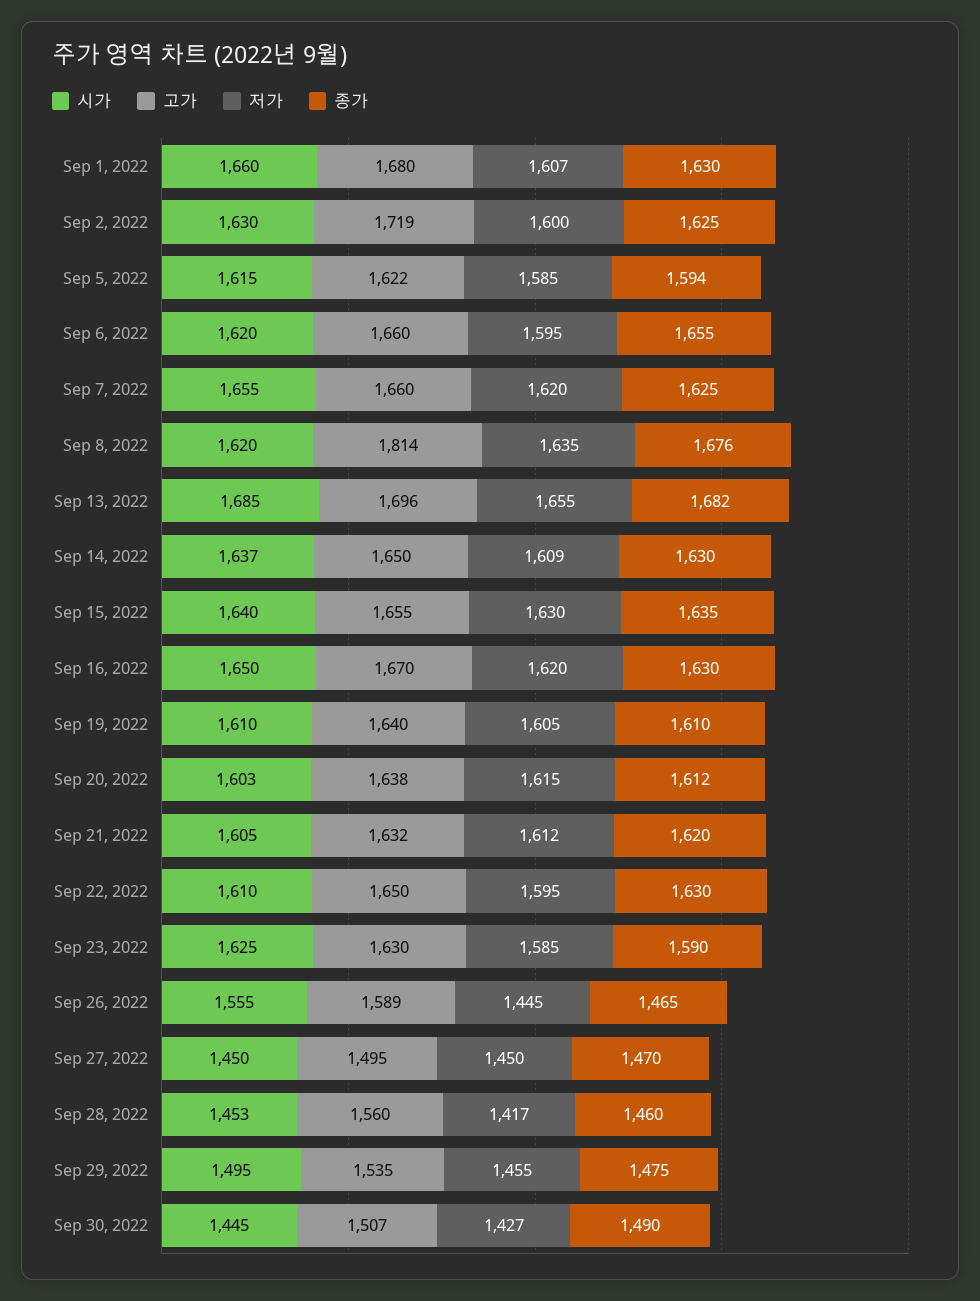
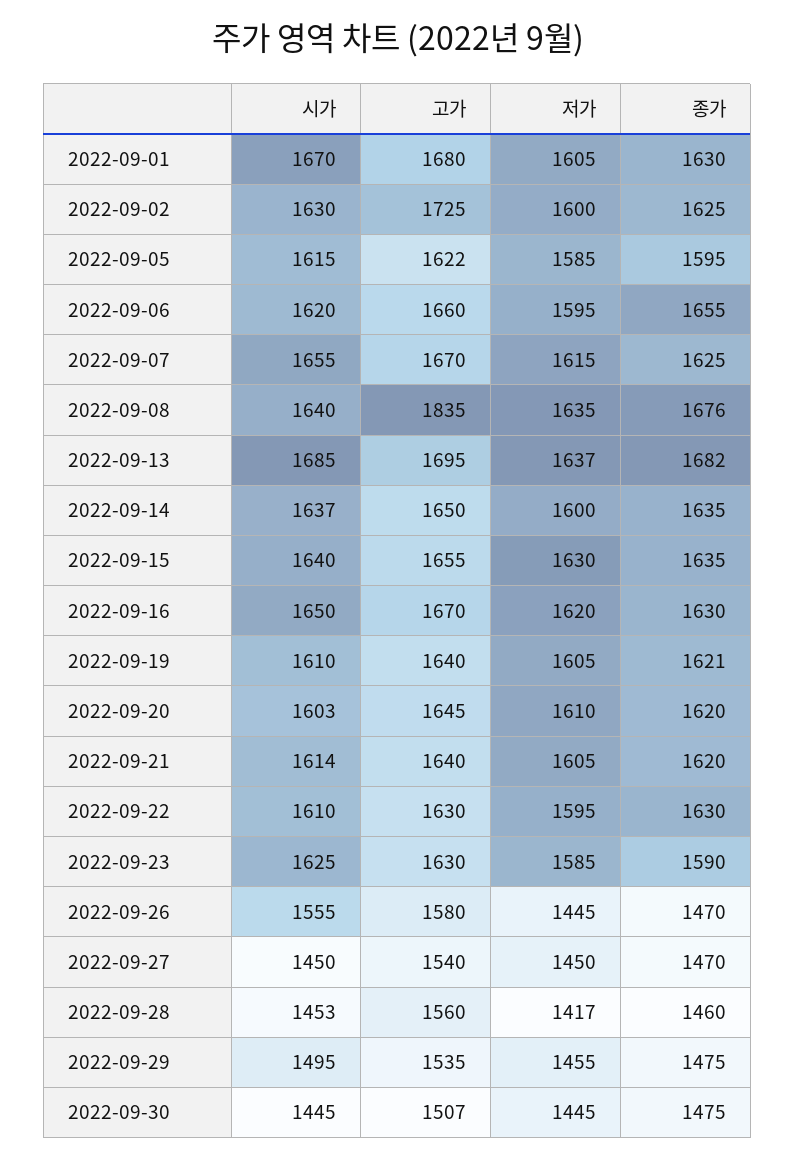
시가, Sep 1, 2022: 1660 -> 1670
저가, Sep 1, 2022: 1607 -> 1605
고가, Sep 2, 2022: 1719 -> 1725
종가, Sep 5, 2022: 1594 -> 1595
고가, Sep 7, 2022: 1660 -> 1670
저가, Sep 7, 2022: 1620 -> 1615
시가, Sep 8, 2022: 1620 -> 1640
고가, Sep 8, 2022: 1814 -> 1835
고가, Sep 13, 2022: 1696 -> 1695
저가, Sep 13, 2022: 1655 -> 1637
저가, Sep 14, 2022: 1609 -> 1600
종가, Sep 14, 2022: 1630 -> 1635
종가, Sep 19, 2022: 1610 -> 1621
고가, Sep 20, 2022: 1638 -> 1645
저가, Sep 20, 2022: 1615 -> 1610
종가, Sep 20, 2022: 1612 -> 1620
시가, Sep 21, 2022: 1605 -> 1614
고가, Sep 21, 2022: 1632 -> 1640
저가, Sep 21, 2022: 1612 -> 1605
고가, Sep 22, 2022: 1650 -> 1630
고가, Sep 26, 2022: 1589 -> 1580
종가, Sep 26, 2022: 1465 -> 1470
고가, Sep 27, 2022: 1495 -> 1540
저가, Sep 30, 2022: 1427 -> 1445
종가, Sep 30, 2022: 1490 -> 1475

